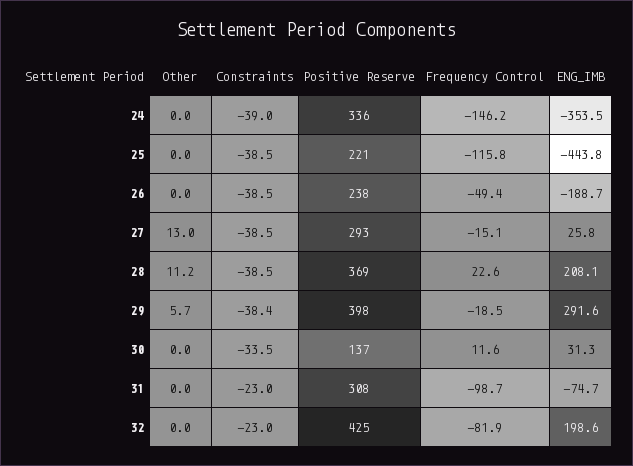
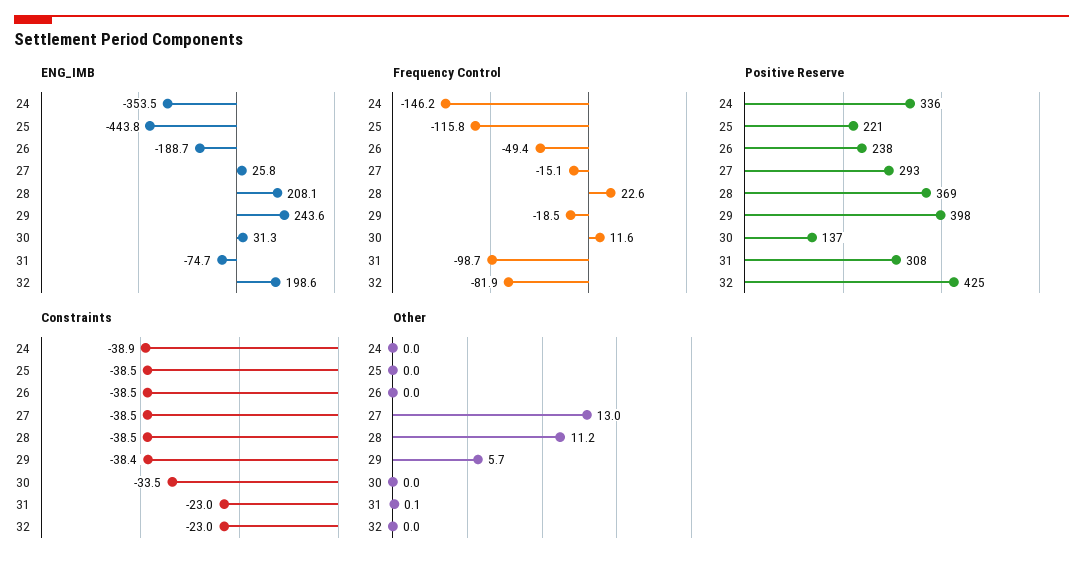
Constraints, 24: -39 -> -38.9
ENG_IMB, 29: 291.6 -> 243.6
Other, 31: 0 -> 0.1

